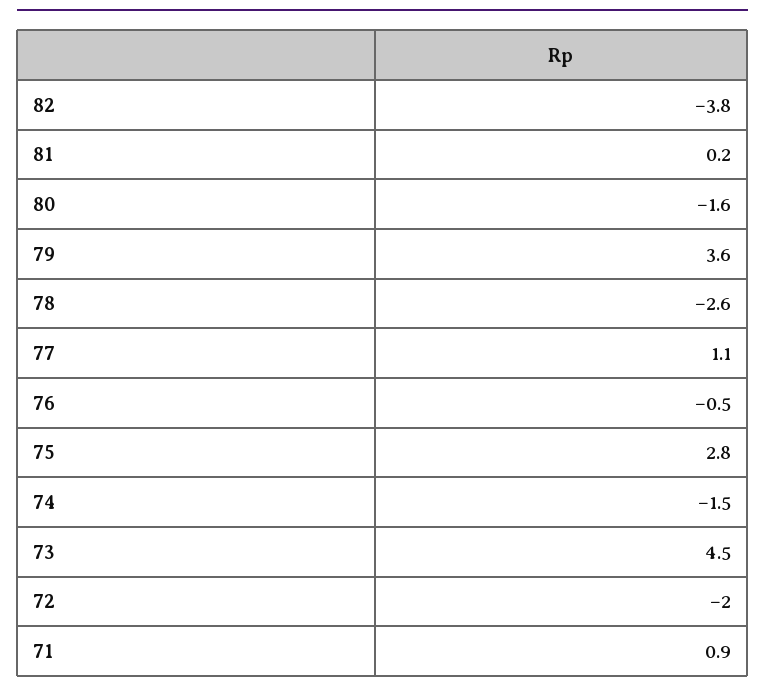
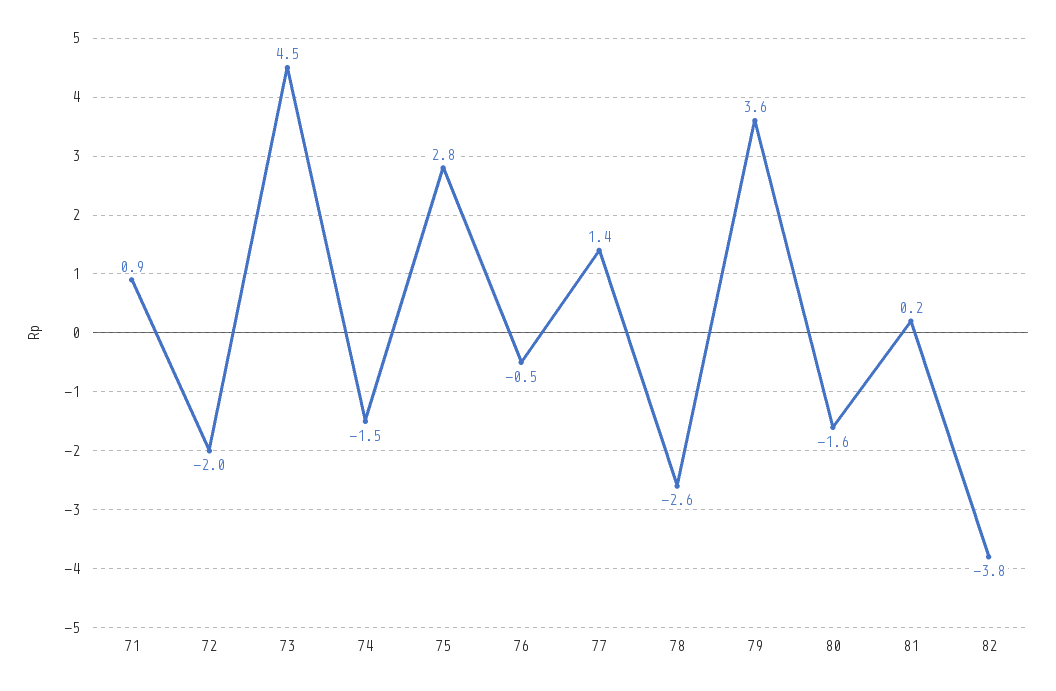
77: 1.1 -> 1.4

